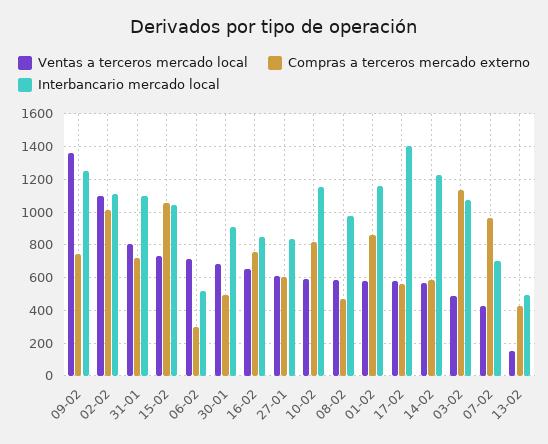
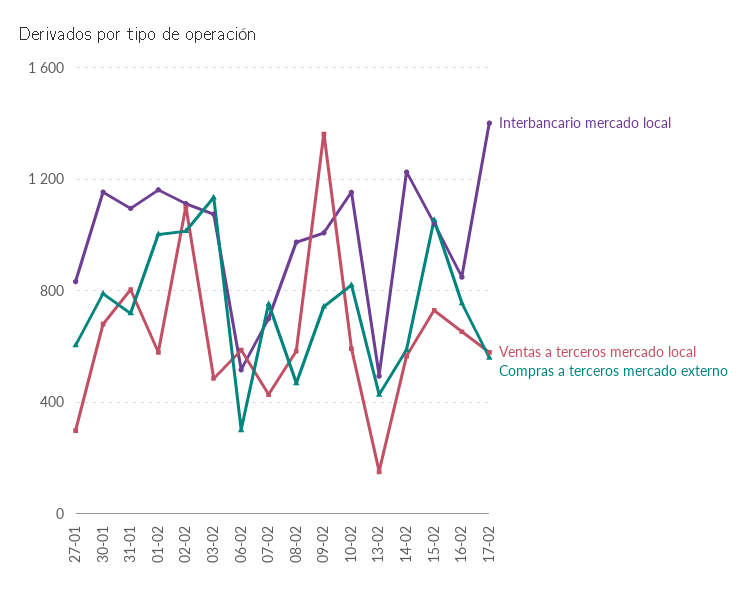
Interbancario mercado local, 09-02: 1250 -> 1000
Ventas a terceros mercado local, 06-02: 700 -> 600
Compras a terceros mercado externo, 30-01: 500 -> 800
Interbancario mercado local, 30-01: 900 -> 1150
Ventas a terceros mercado local, 27-01: 600 -> 300
Compras a terceros mercado externo, 01-02: 850 -> 1000
Compras a terceros mercado externo, 07-02: 950 -> 750

